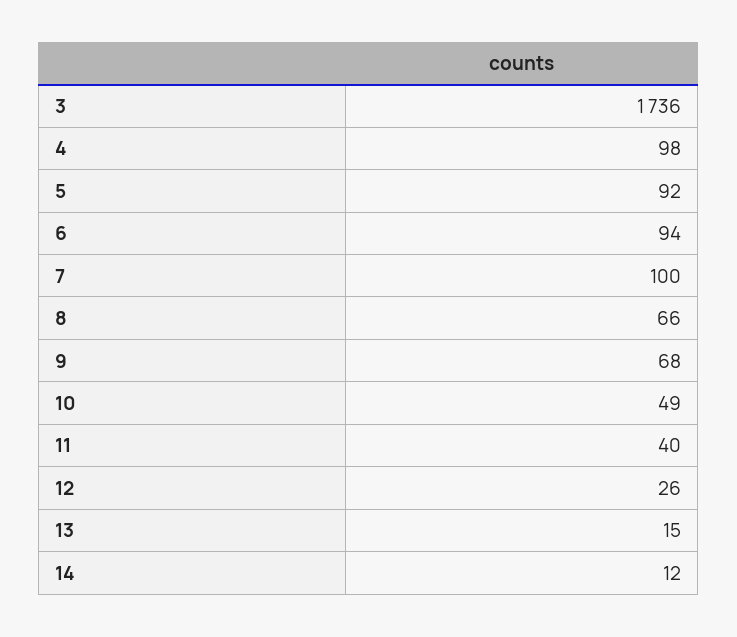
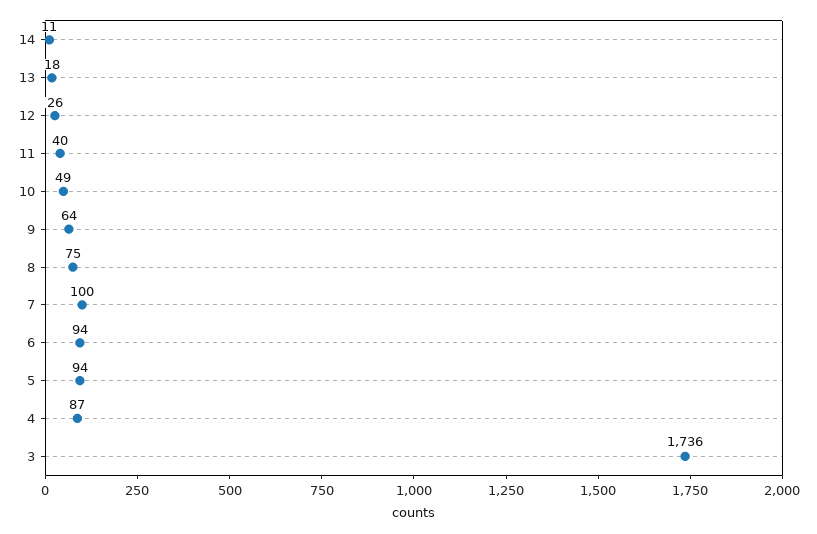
4: 98 -> 87
5: 92 -> 94
8: 66 -> 75
9: 68 -> 64
13: 15 -> 18
14: 12 -> 11

